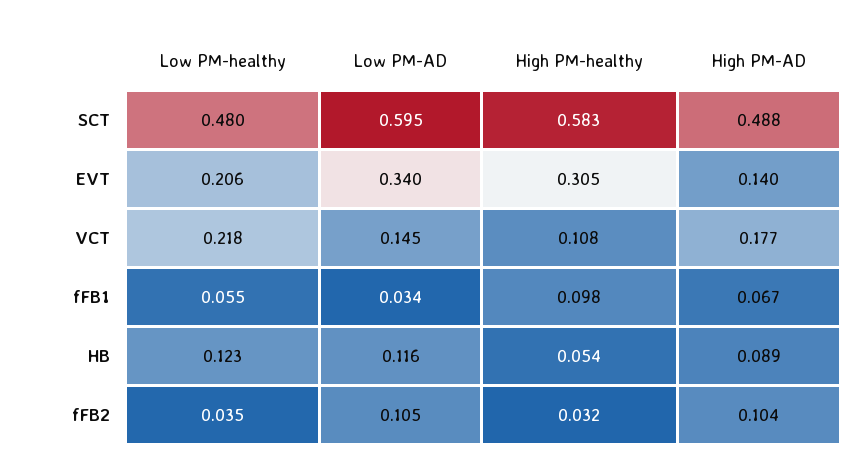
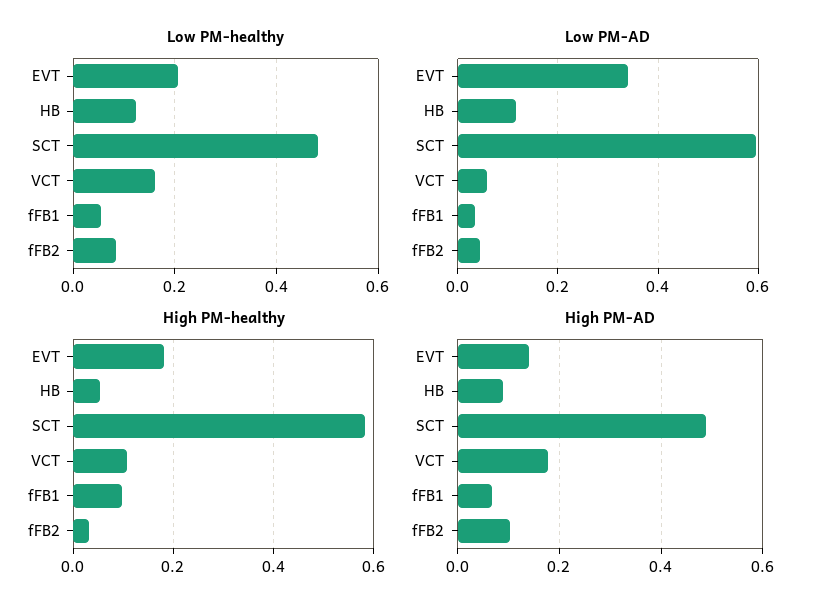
High PM-healthy, EVT: 0.305 -> 0.18
Low PM-healthy, VCT: 0.218 -> 0.16
Low PM-AD, VCT: 0.145 -> 0.06
Low PM-healthy, fFB2: 0.035 -> 0.08
Low PM-AD, fFB2: 0.105 -> 0.04

